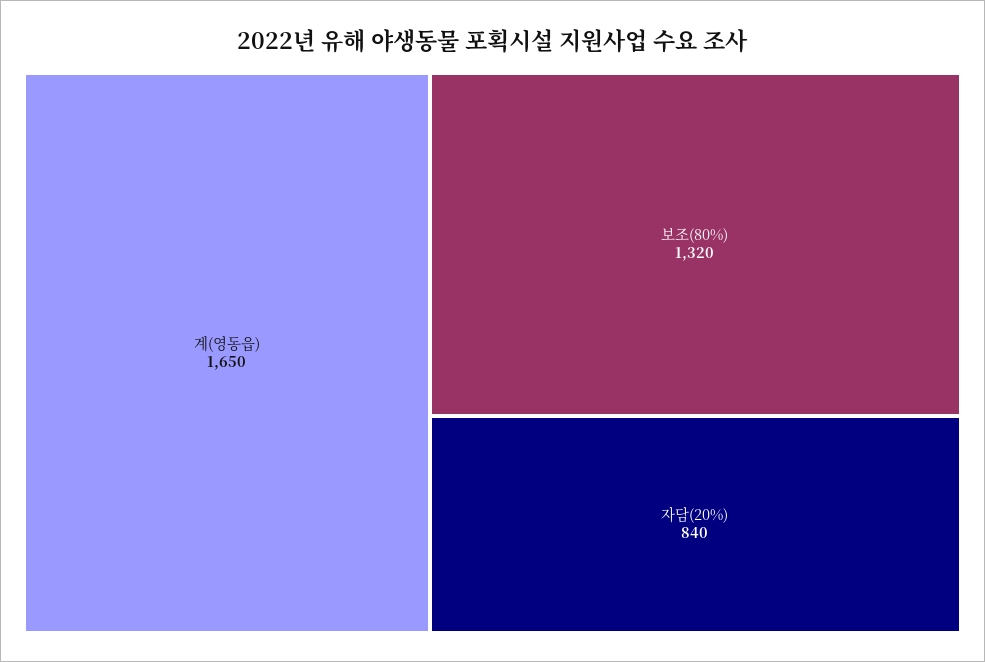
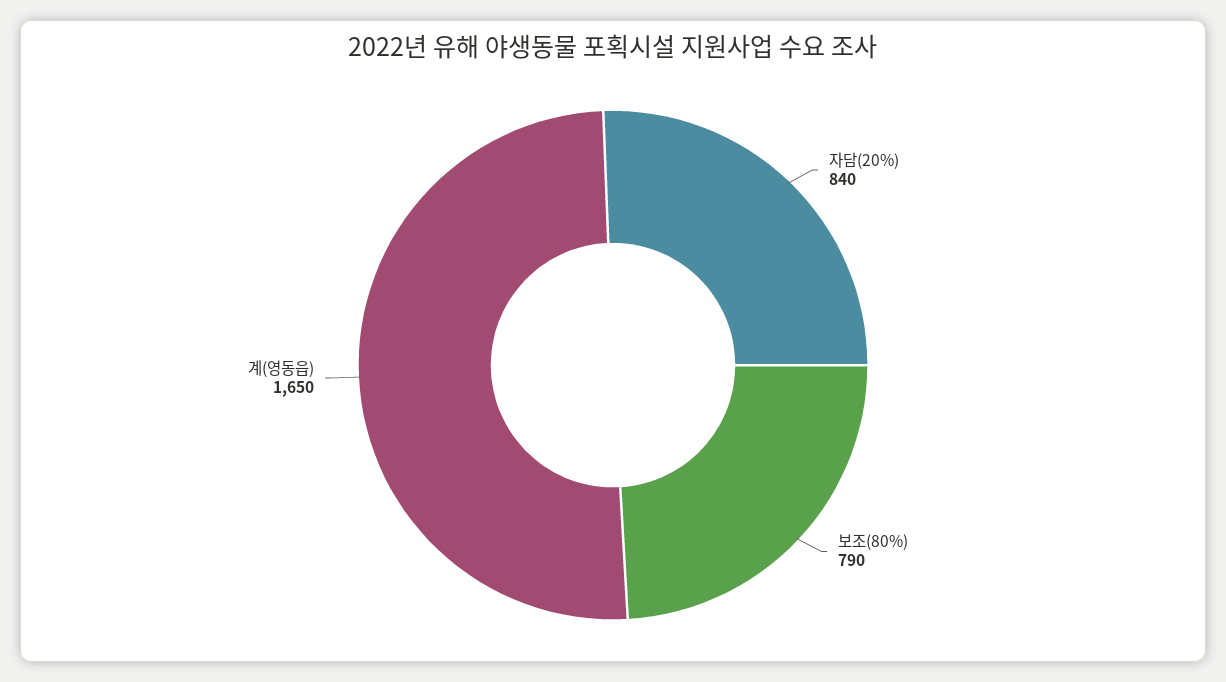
보조(80%): 1320 -> 790

